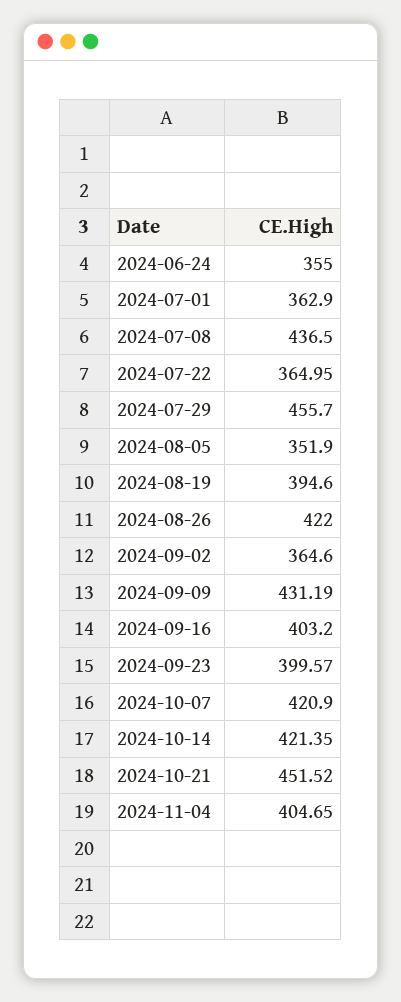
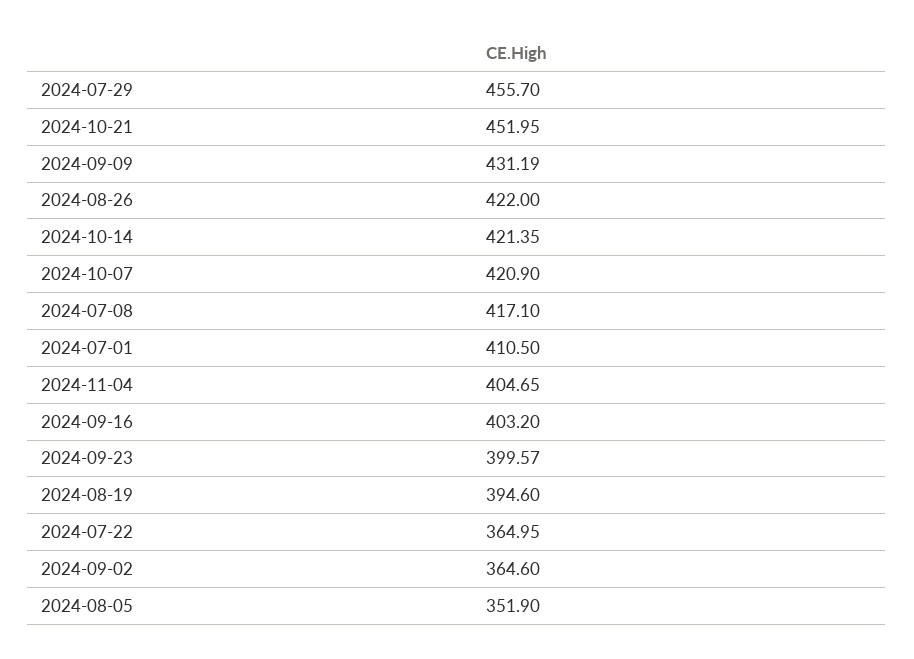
2024-06-24: 355 -> none
2024-07-01: 362.9 -> 410.5
2024-07-08: 436.5 -> 417.1
2024-10-21: 451.52 -> 451.95

